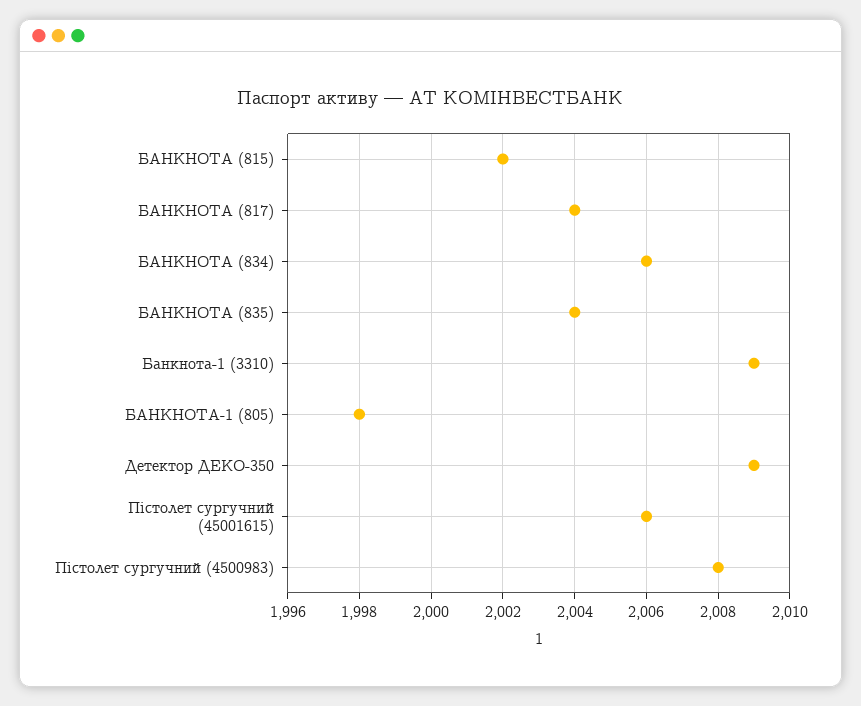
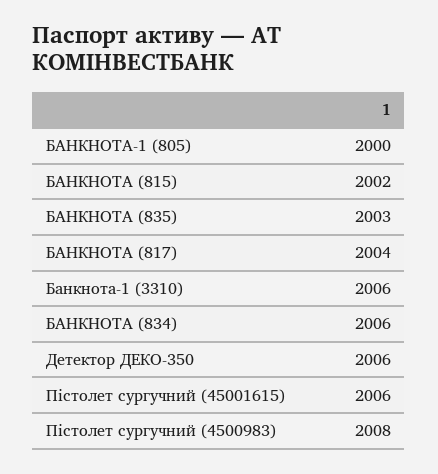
БАНКНОТА (835): 2004 -> 2003
Банкнота-1 (3310): 2009 -> 2006
БАНКНОТА-1 (805): 1998 -> 2000
Детектор ДЕКО-350: 2009 -> 2006

